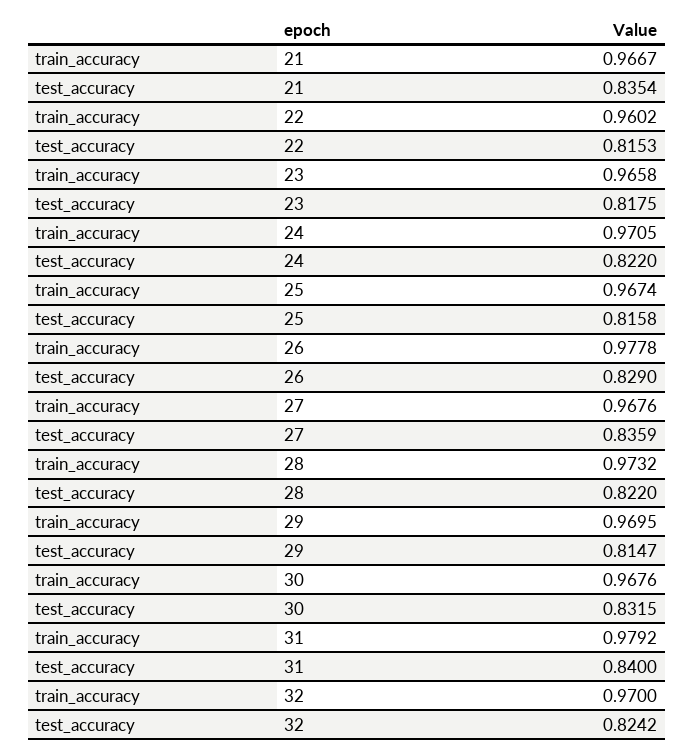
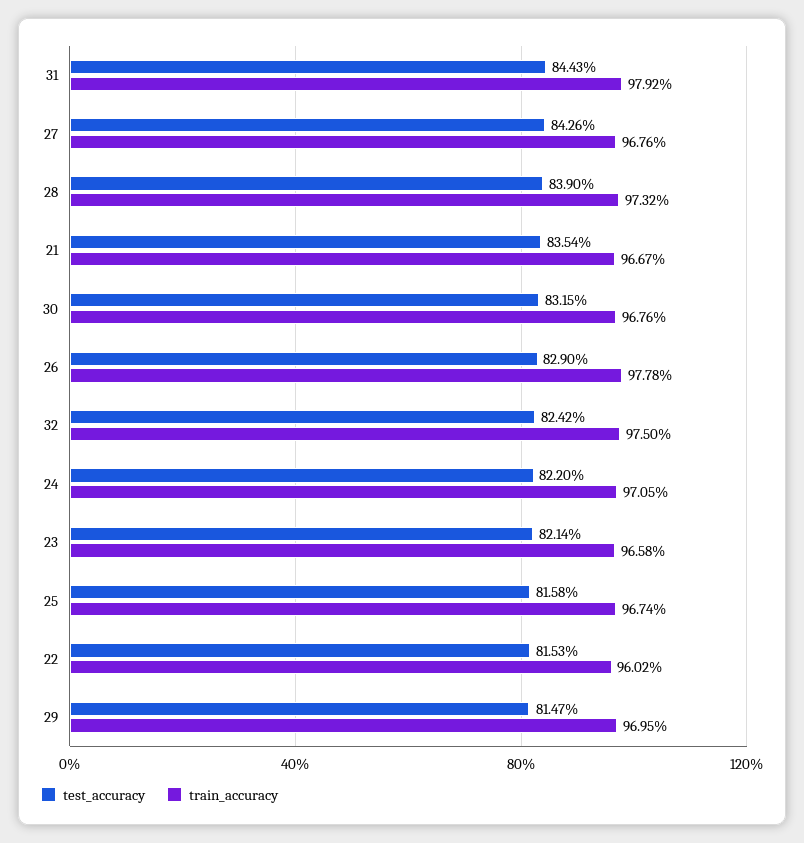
test_accuracy, 23: 0.8175 -> 0.8214
test_accuracy, 27: 0.8359 -> 0.8426
test_accuracy, 28: 0.822 -> 0.839
test_accuracy, 31: 0.84 -> 0.8443
train_accuracy, 32: 0.97 -> 0.975

